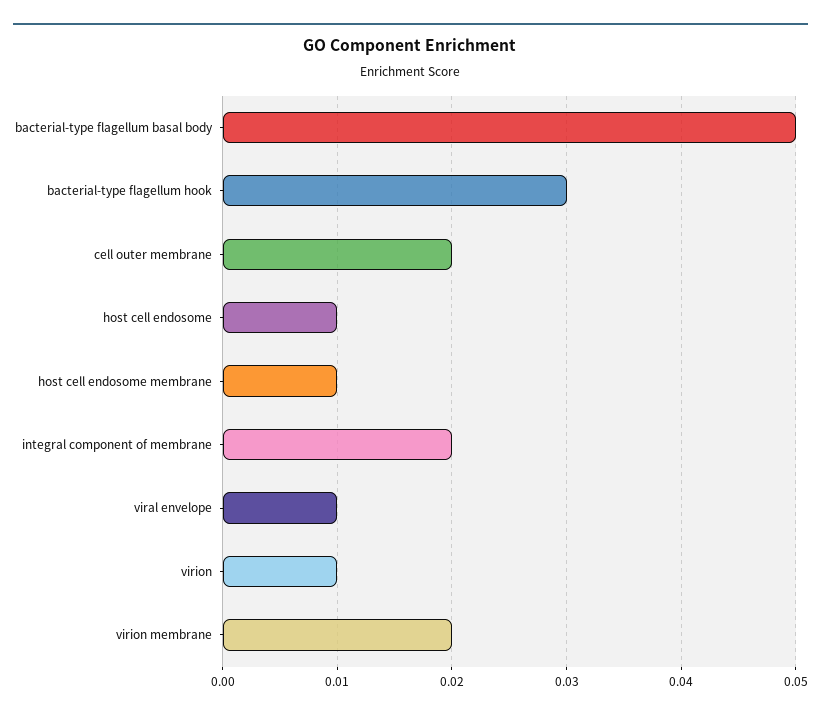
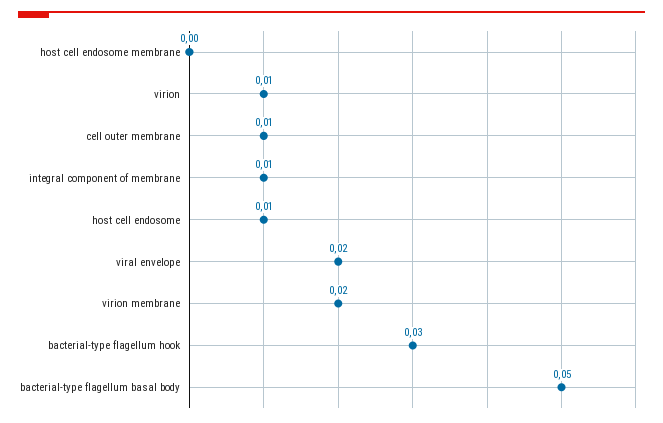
cell outer membrane: 0.02 -> 0.01
host cell endosome membrane: 0.01 -> 0
integral component of membrane: 0.02 -> 0.01
viral envelope: 0.01 -> 0.02

